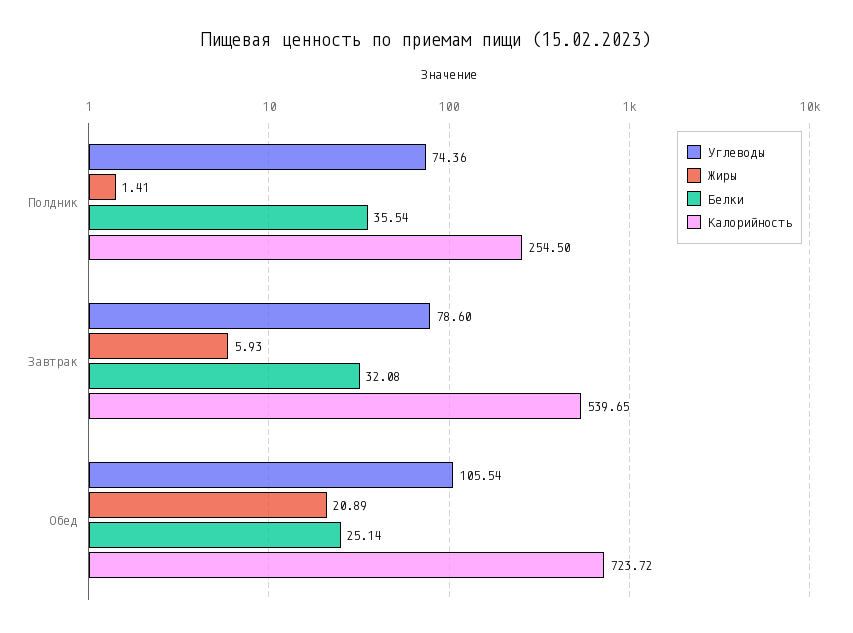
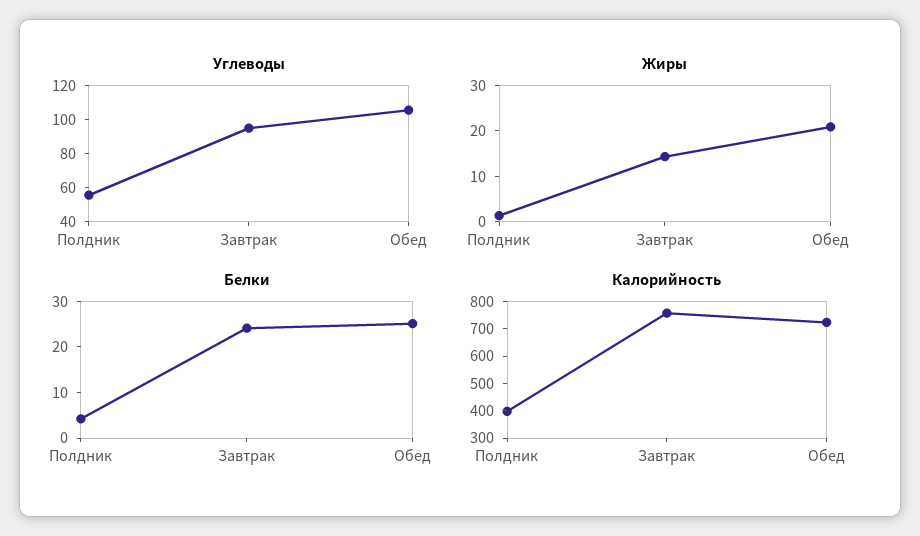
Углеводы, Полдник: 74.36 -> 55
Белки, Полдник: 35.54 -> 4
Калорийность, Полдник: 254.5 -> 400
Углеводы, Завтрак: 78.6 -> 95
Жиры, Завтрак: 5.93 -> 14
Белки, Завтрак: 32.08 -> 24
Калорийность, Завтрак: 539.65 -> 750

